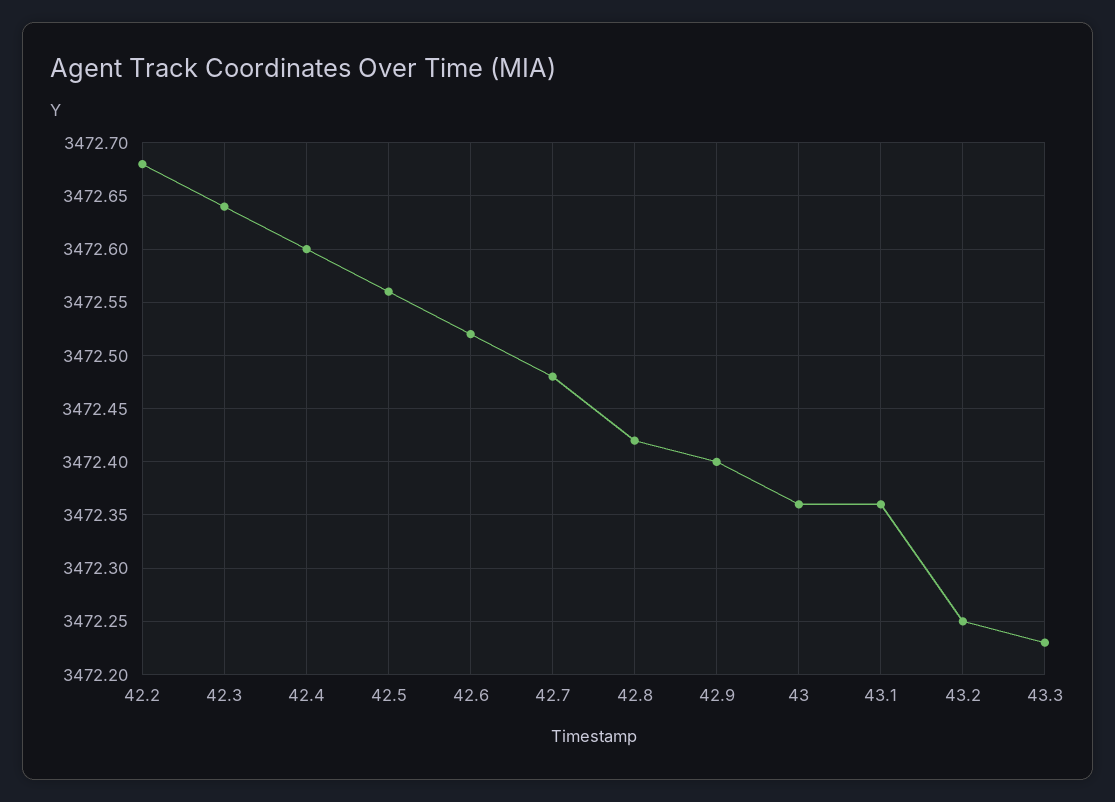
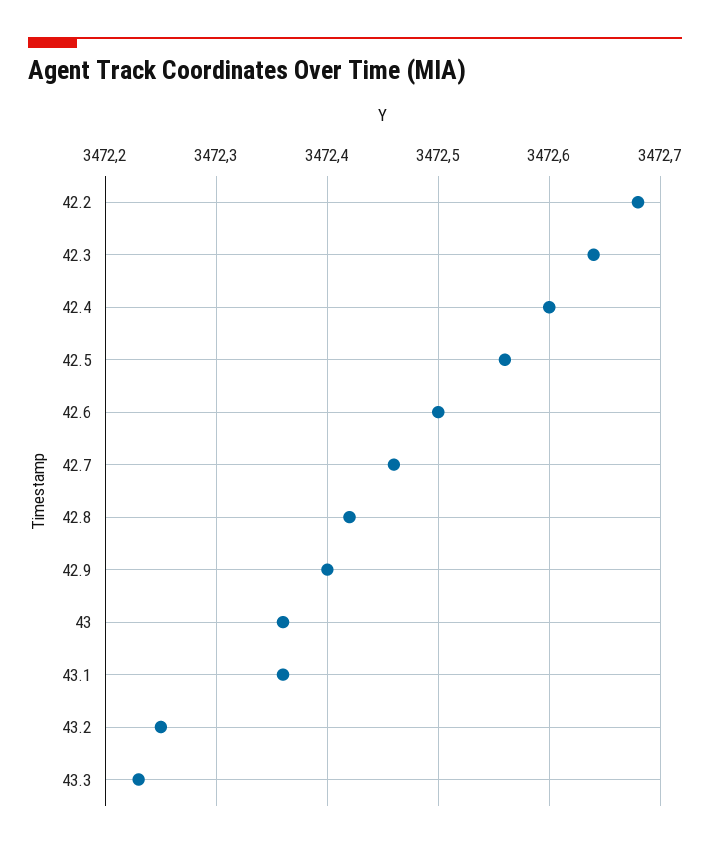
42.6: 3472.52 -> 3472.5
42.7: 3472.48 -> 3472.46

